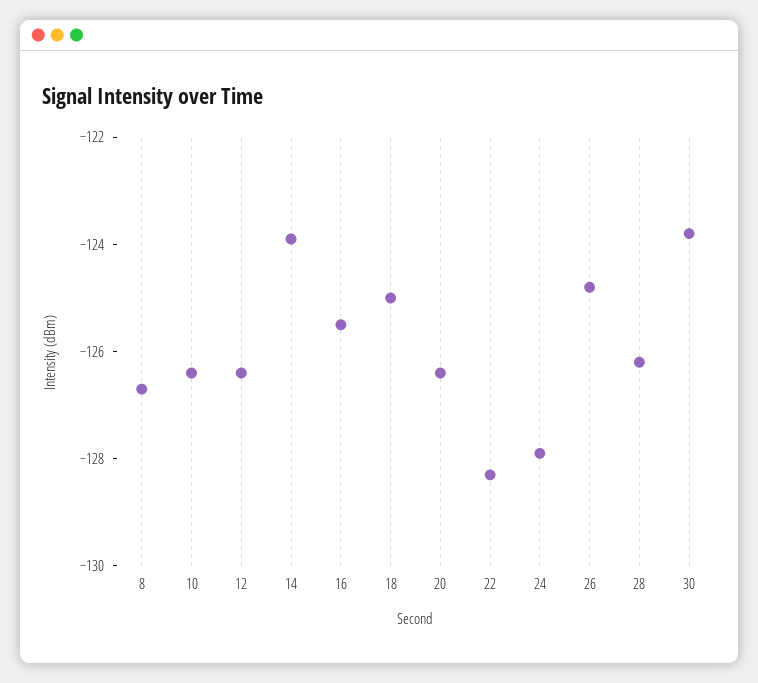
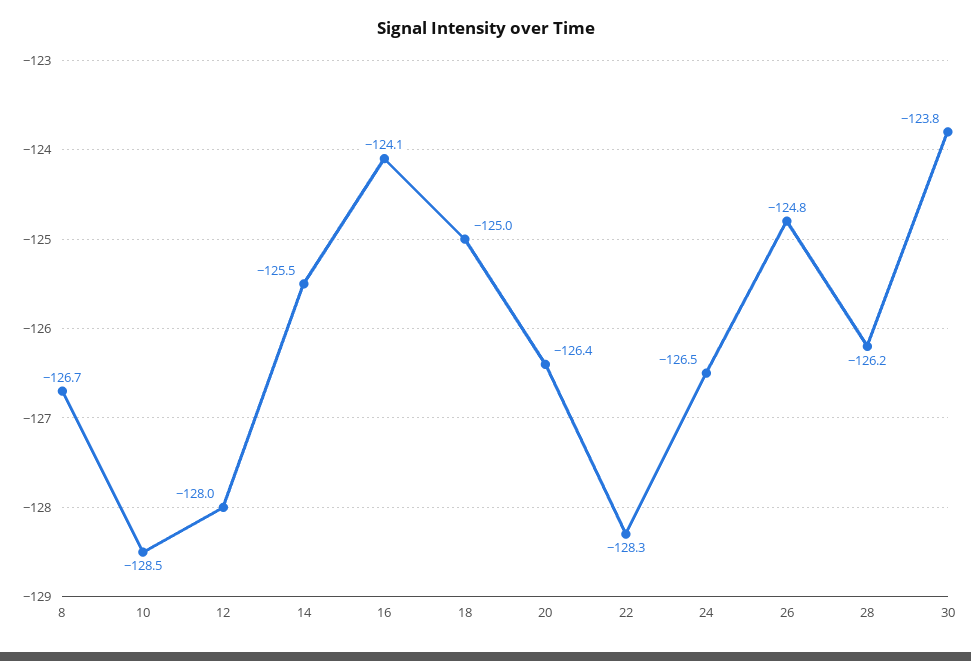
10: -126.5 -> -128.5
12: -126.5 -> -128
14: -124 -> -125.5
16: -125.5 -> -124.1
24: -128 -> -126.5

